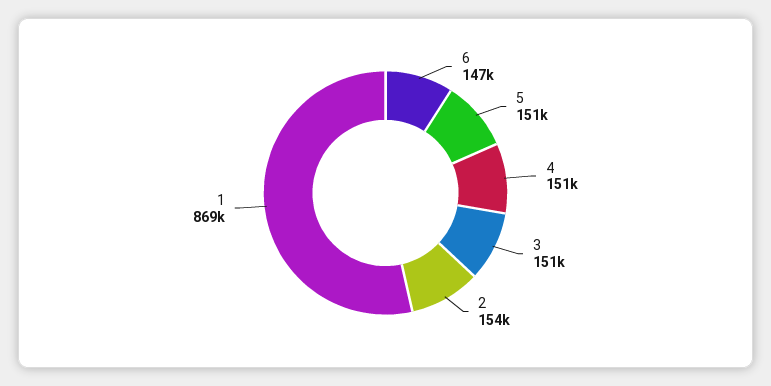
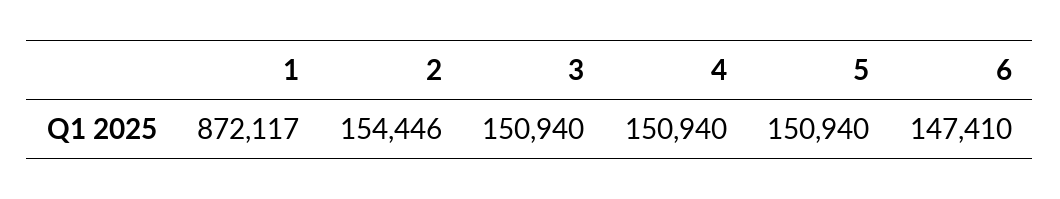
1: 869000 -> 872117

